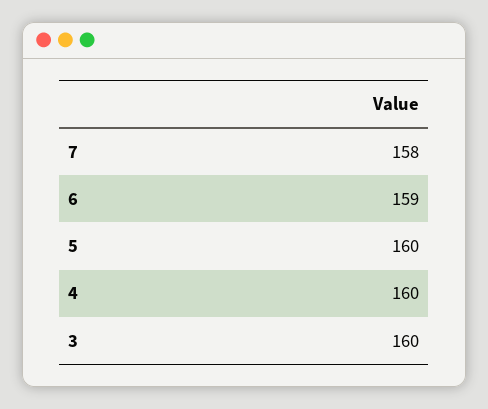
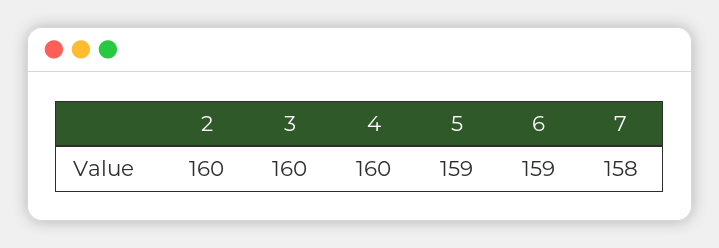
5: 160 -> 159
2: none -> 160

